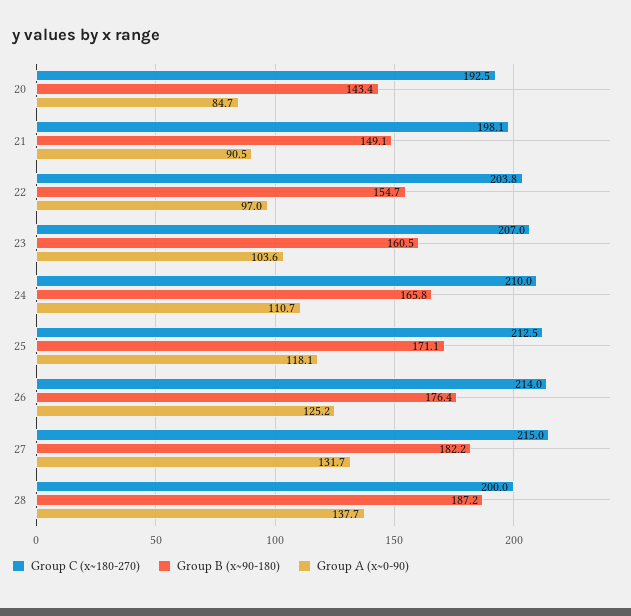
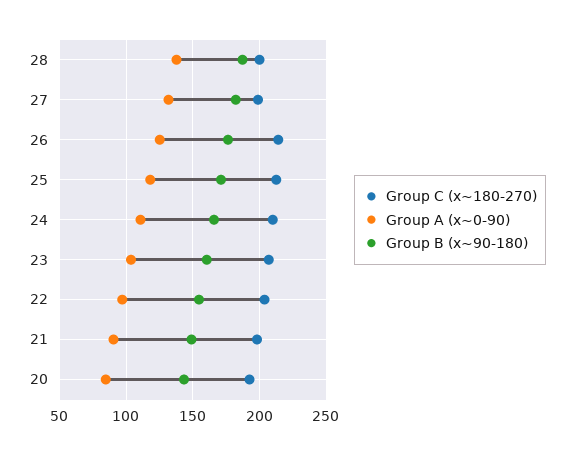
Group C (x~180-270), 27: 215 -> 200

